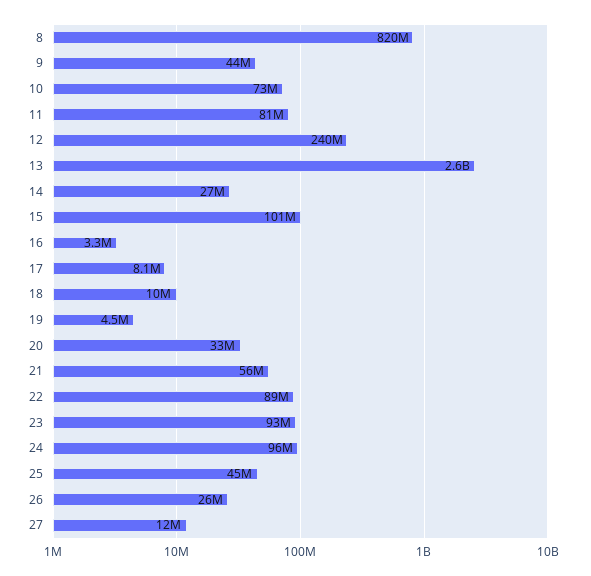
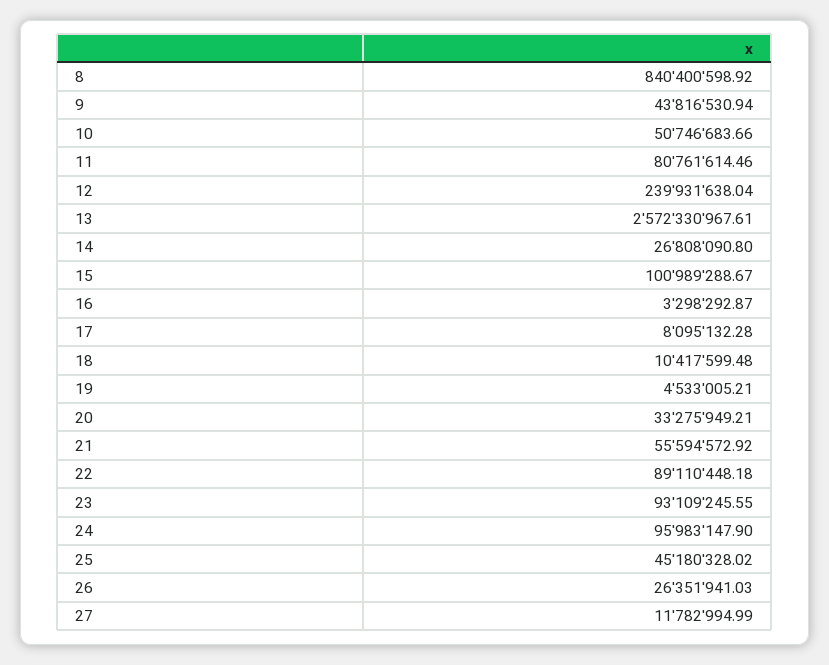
8: 820000000 -> 840400598.92
10: 73000000 -> 50746683.66

